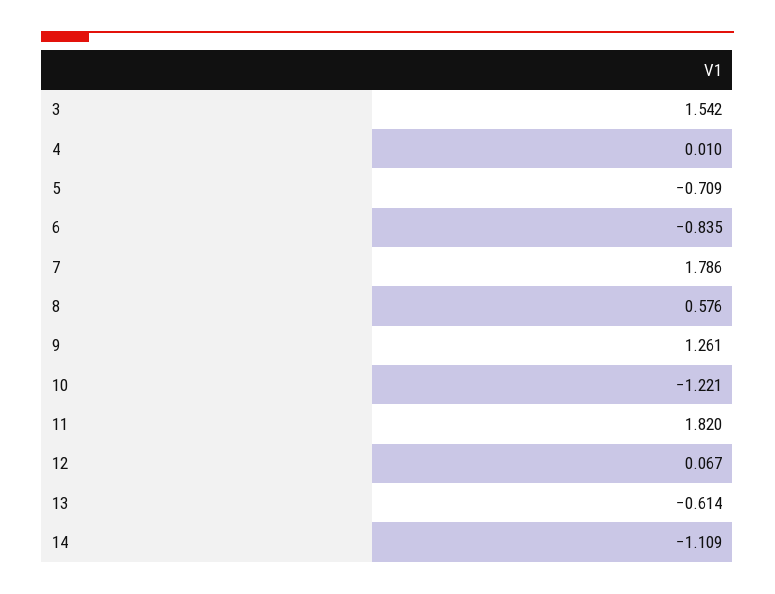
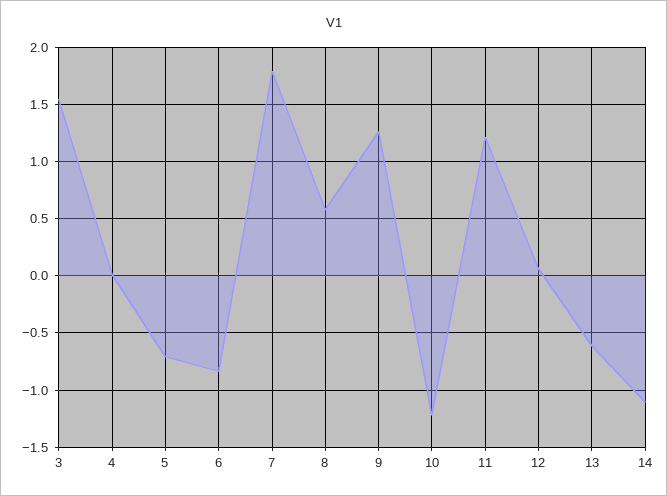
11: 1.82 -> 1.2

